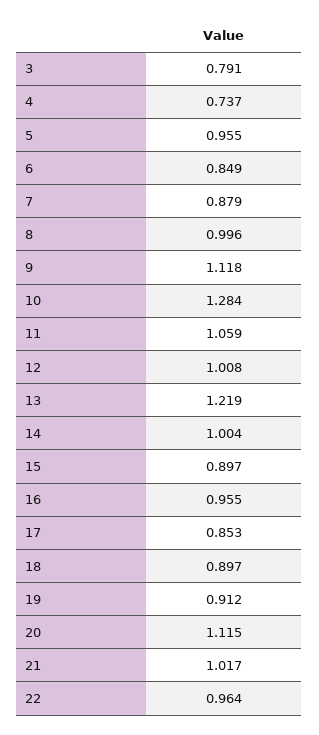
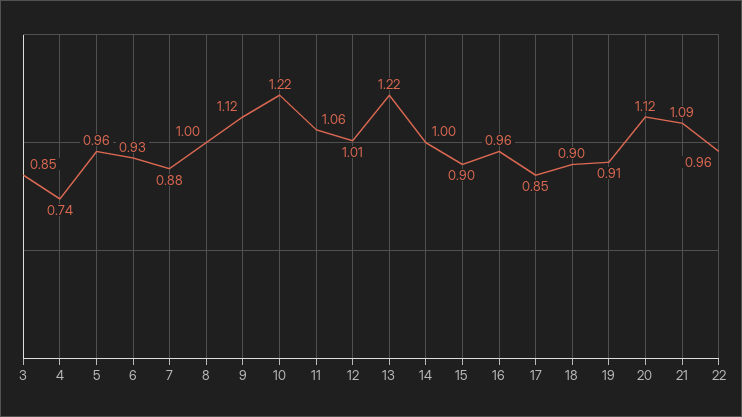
3: 0.791 -> 0.85
6: 0.849 -> 0.93
10: 1.284 -> 1.22
21: 1.017 -> 1.09

